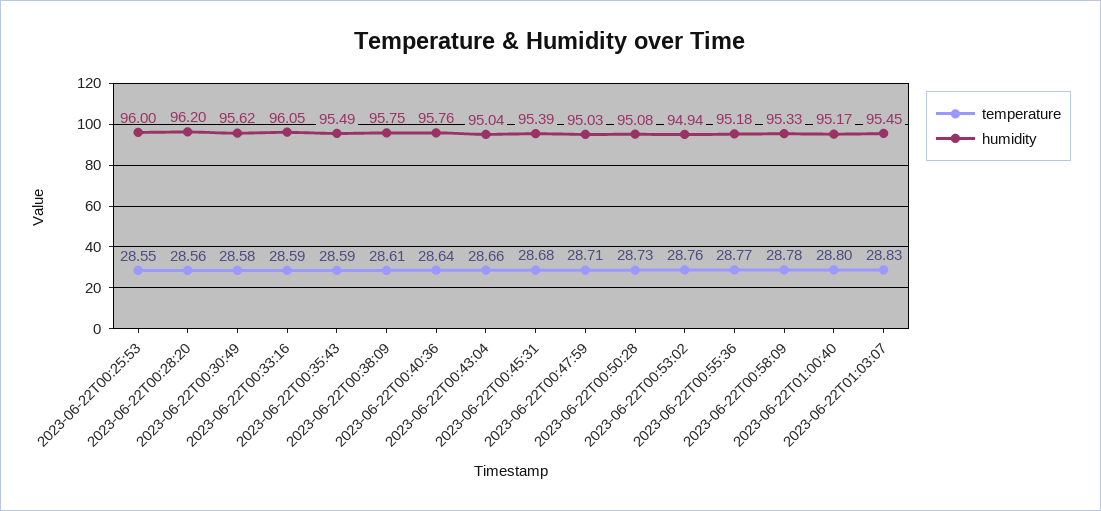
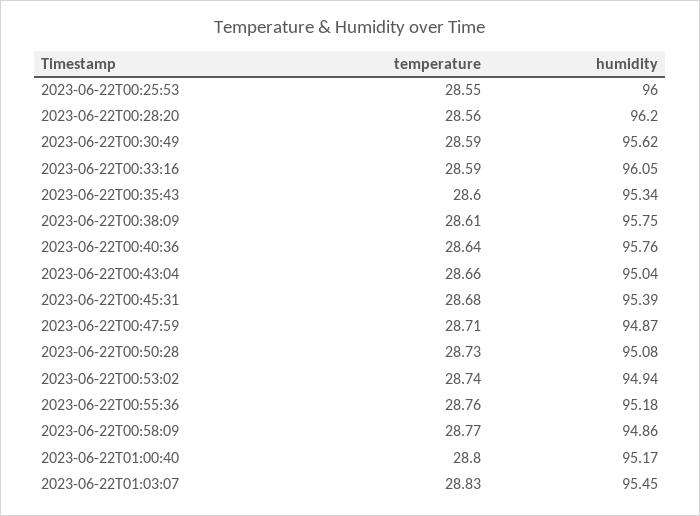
temperature, 2023-06-22T00:30:49: 28.58 -> 28.59
temperature, 2023-06-22T00:35:43: 28.59 -> 28.6
humidity, 2023-06-22T00:35:43: 95.49 -> 95.34
humidity, 2023-06-22T00:47:59: 95.03 -> 94.87
temperature, 2023-06-22T00:53:02: 28.76 -> 28.74
temperature, 2023-06-22T00:55:36: 28.77 -> 28.76
temperature, 2023-06-22T00:58:09: 28.78 -> 28.77
humidity, 2023-06-22T00:58:09: 95.33 -> 94.86

